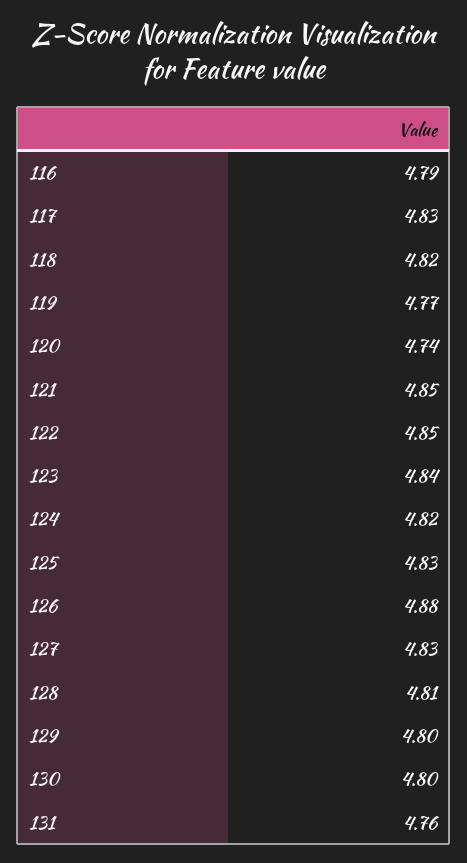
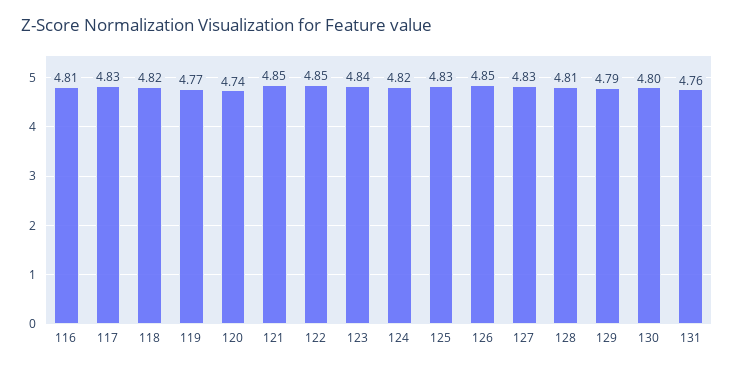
116: 4.79 -> 4.81
126: 4.88 -> 4.85
129: 4.8 -> 4.79

